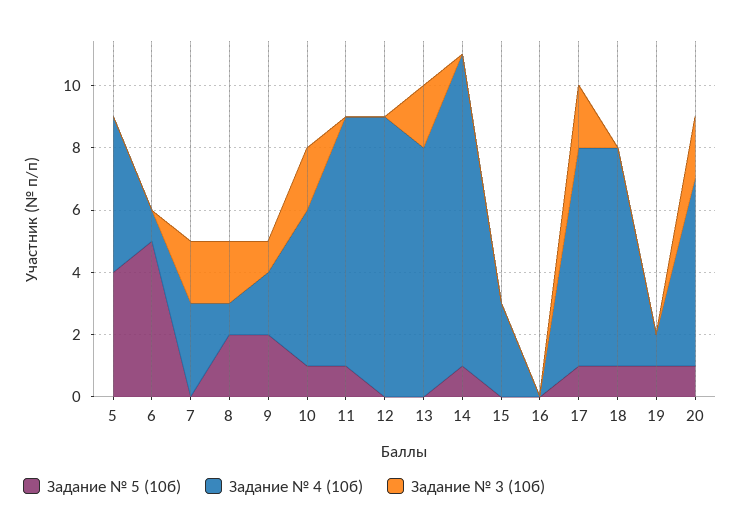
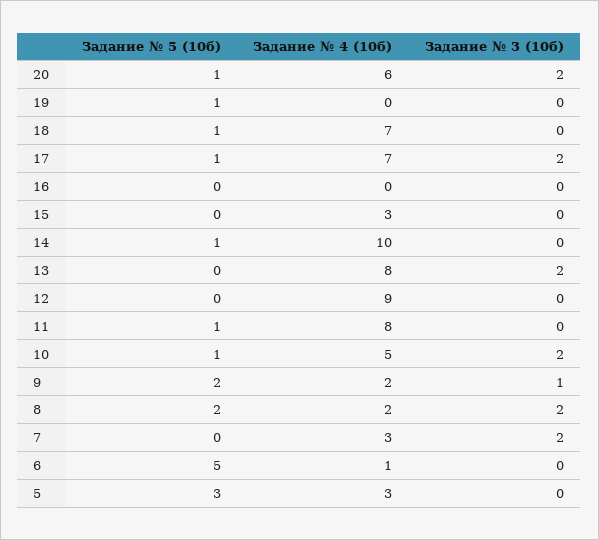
Задание № 5 (10б), 5: 4 -> 3
Задание № 4 (10б), 5: 5 -> 3
Задание № 4 (10б), 8: 1 -> 2
Задание № 4 (10б), 19: 1 -> 0

